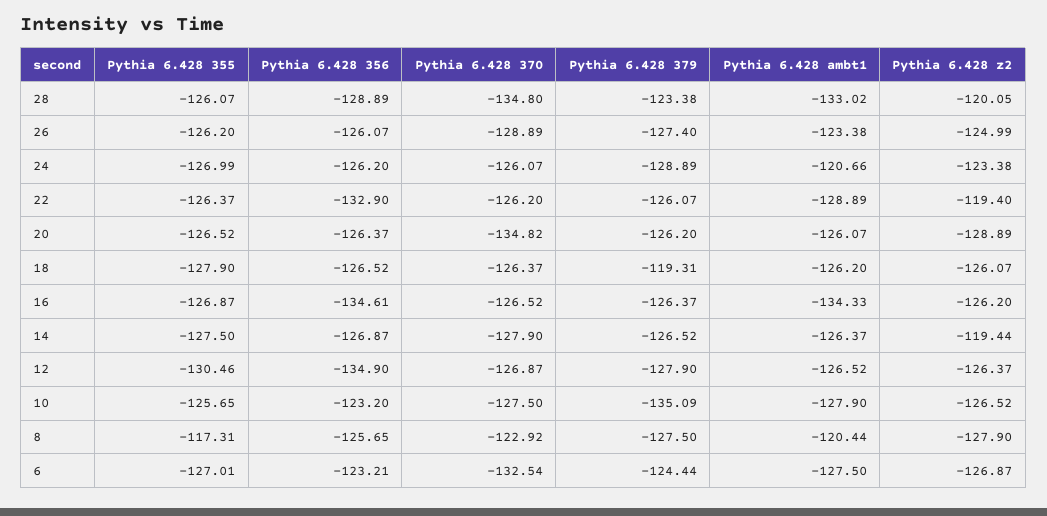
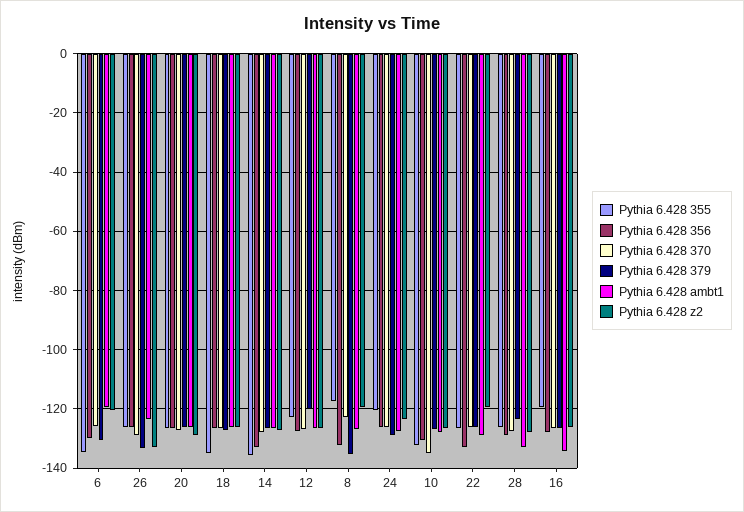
Pythia 6.428 370, 28: -134.8 -> -127.5
Pythia 6.428 z2, 28: -120.05 -> -127.5
Pythia 6.428 379, 26: -127.4 -> -132.5
Pythia 6.428 z2, 26: -124.99 -> -132.5
Pythia 6.428 355, 24: -126.99 -> -120
Pythia 6.428 ambt1, 24: -120.66 -> -127.5
Pythia 6.428 370, 20: -134.82 -> -127.5
Pythia 6.428 355, 18: -127.9 -> -135
Pythia 6.428 379, 18: -119.31 -> -127.5
Pythia 6.428 355, 16: -126.87 -> -120
Pythia 6.428 356, 16: -134.61 -> -127.5
Pythia 6.428 355, 14: -127.5 -> -135
Pythia 6.428 356, 14: -126.87 -> -132.5
Pythia 6.428 z2, 14: -119.44 -> -127.5
Pythia 6.428 355, 12: -130.46 -> -122.5
Pythia 6.428 356, 12: -134.9 -> -127.5
Pythia 6.428 379, 12: -127.9 -> -120
Pythia 6.428 355, 10: -125.65 -> -132.5
Pythia 6.428 356, 10: -123.2 -> -130
Pythia 6.428 370, 10: -127.5 -> -135
Pythia 6.428 379, 10: -135.09 -> -127.5
Pythia 6.428 356, 8: -125.65 -> -132.5
Pythia 6.428 379, 8: -127.5 -> -135
Pythia 6.428 ambt1, 8: -120.44 -> -127.5
Pythia 6.428 z2, 8: -127.9 -> -120
Pythia 6.428 355, 6: -127.01 -> -135
Pythia 6.428 356, 6: -123.21 -> -130
Pythia 6.428 370, 6: -132.54 -> -125
Pythia 6.428 379, 6: -124.44 -> -130
Pythia 6.428 ambt1, 6: -127.5 -> -120
Pythia 6.428 z2, 6: -126.87 -> -120

